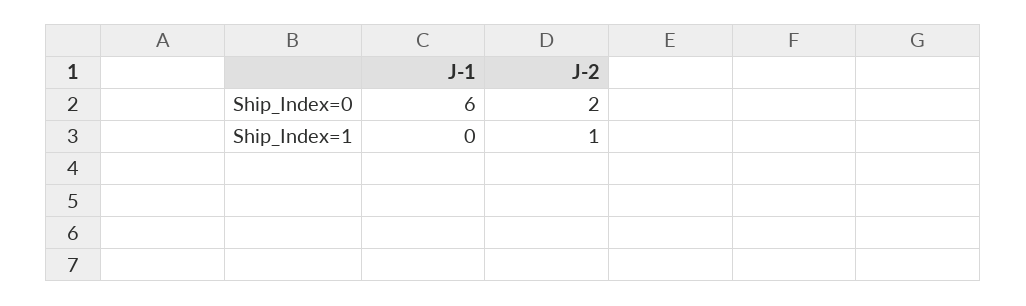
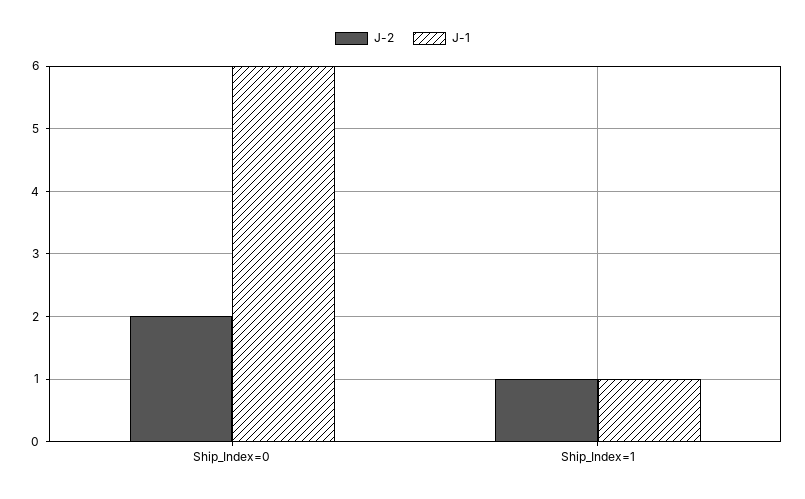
J-1, Ship_Index=1: 0 -> 1

